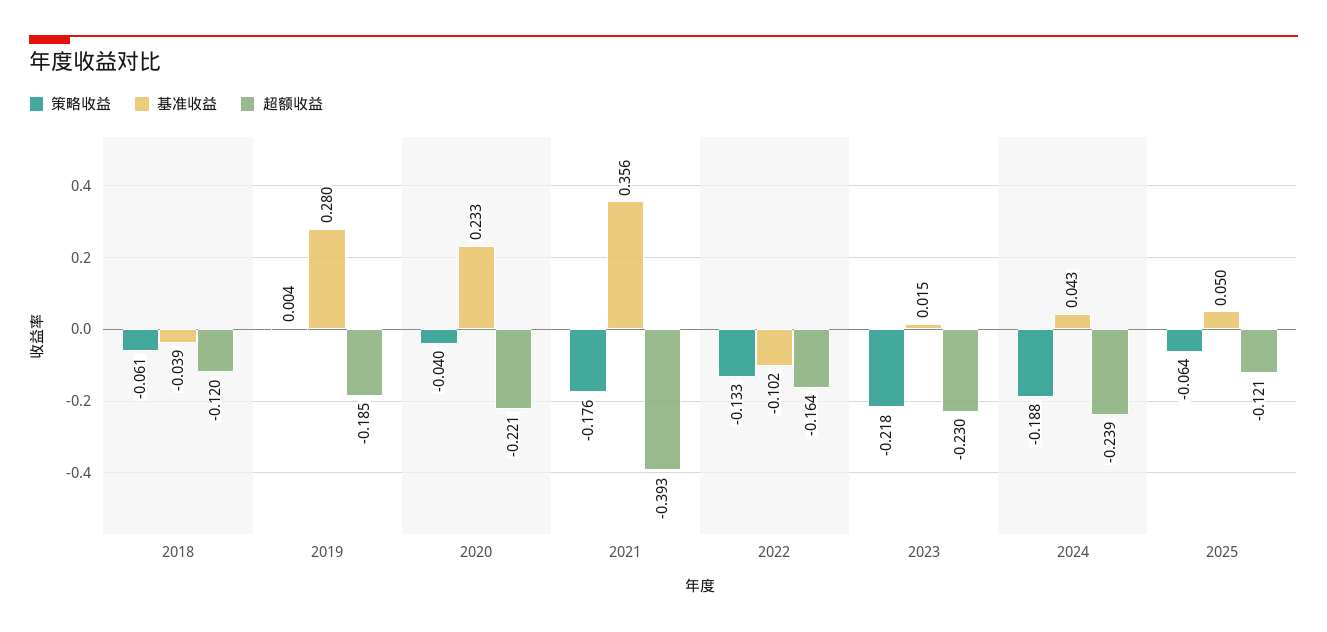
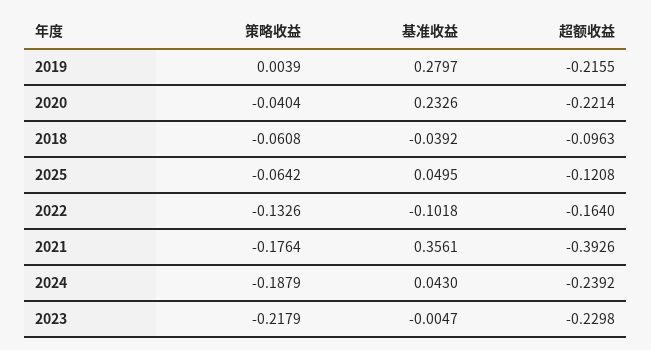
超额收益, 2018: -0.12 -> -0.0963
超额收益, 2019: -0.185 -> -0.2155
基准收益, 2023: 0.015 -> -0.0047

